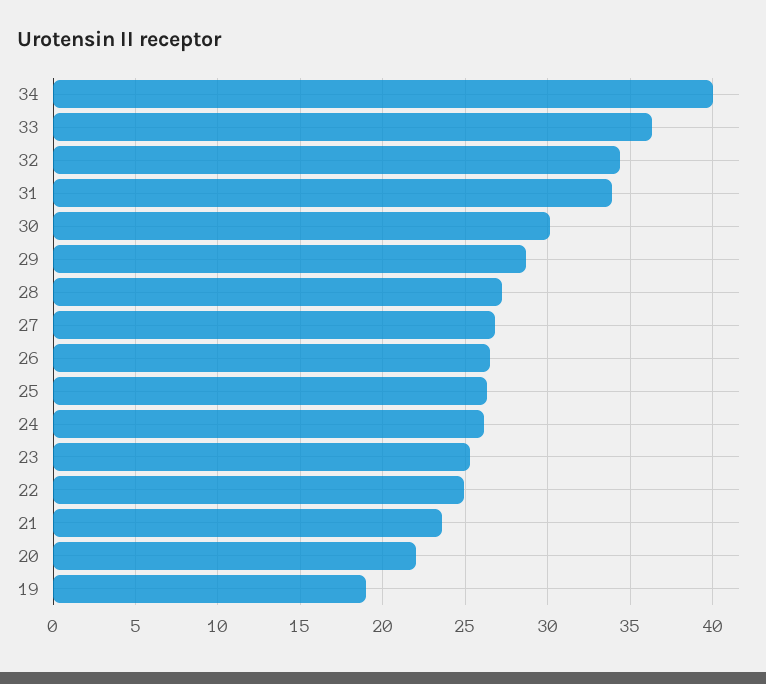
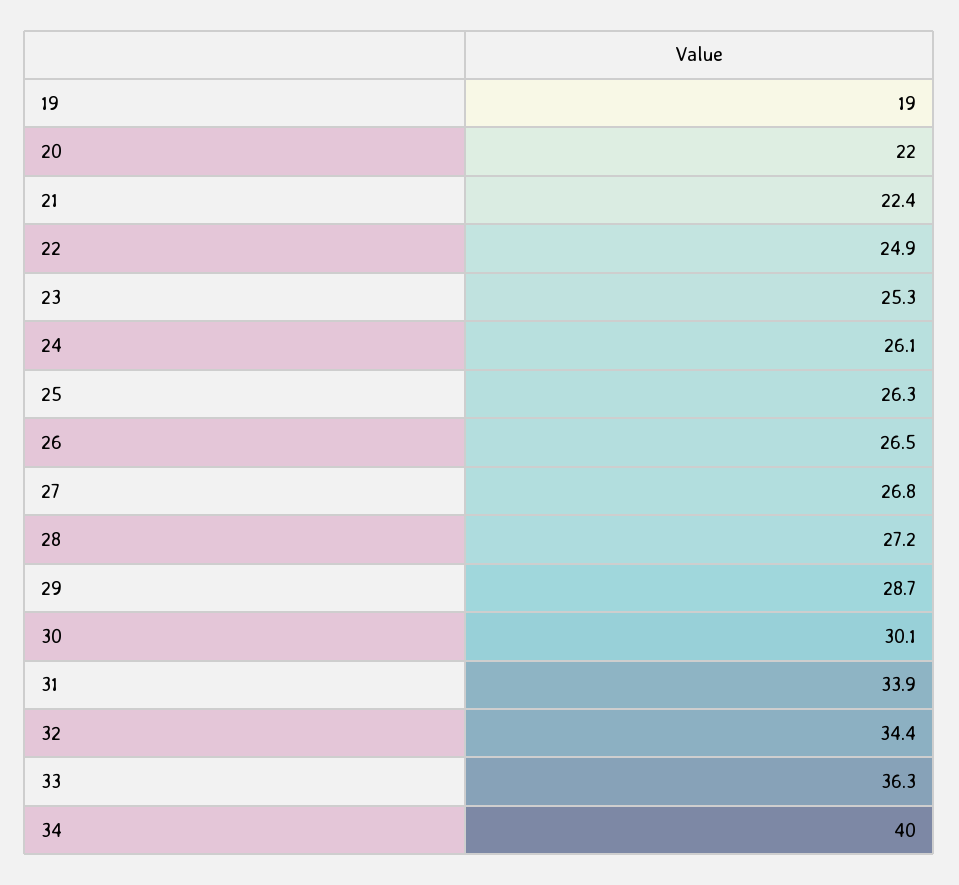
21: 23.5 -> 22.4

